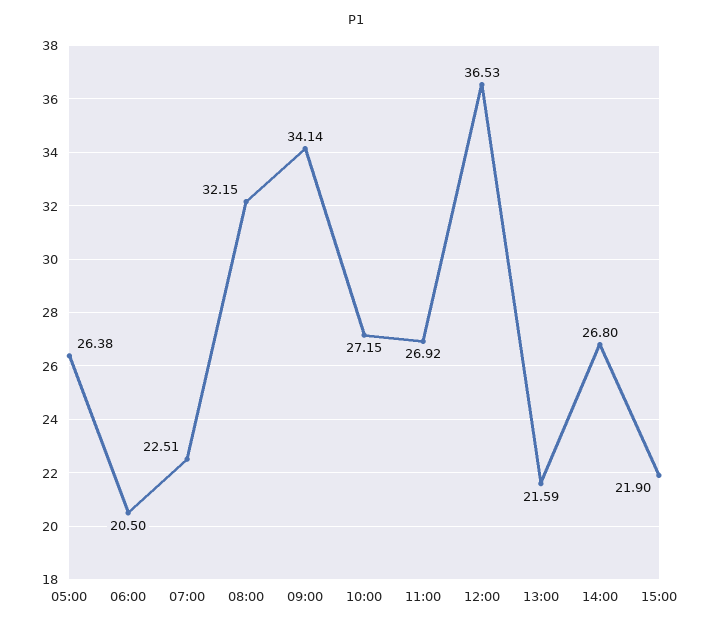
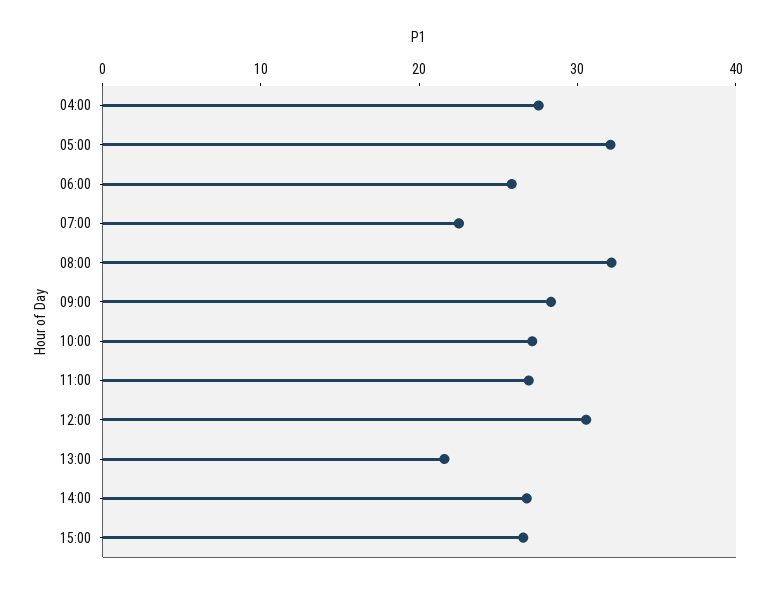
05:00: 26.38 -> 32
06:00: 20.5 -> 26
09:00: 34.14 -> 28
12:00: 36.53 -> 30
15:00: 21.9 -> 26
04:00: none -> 28

